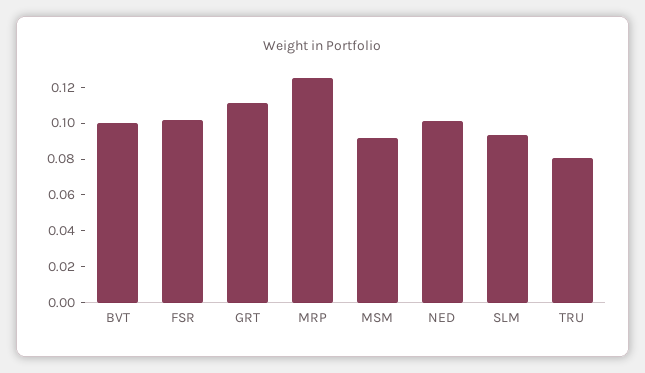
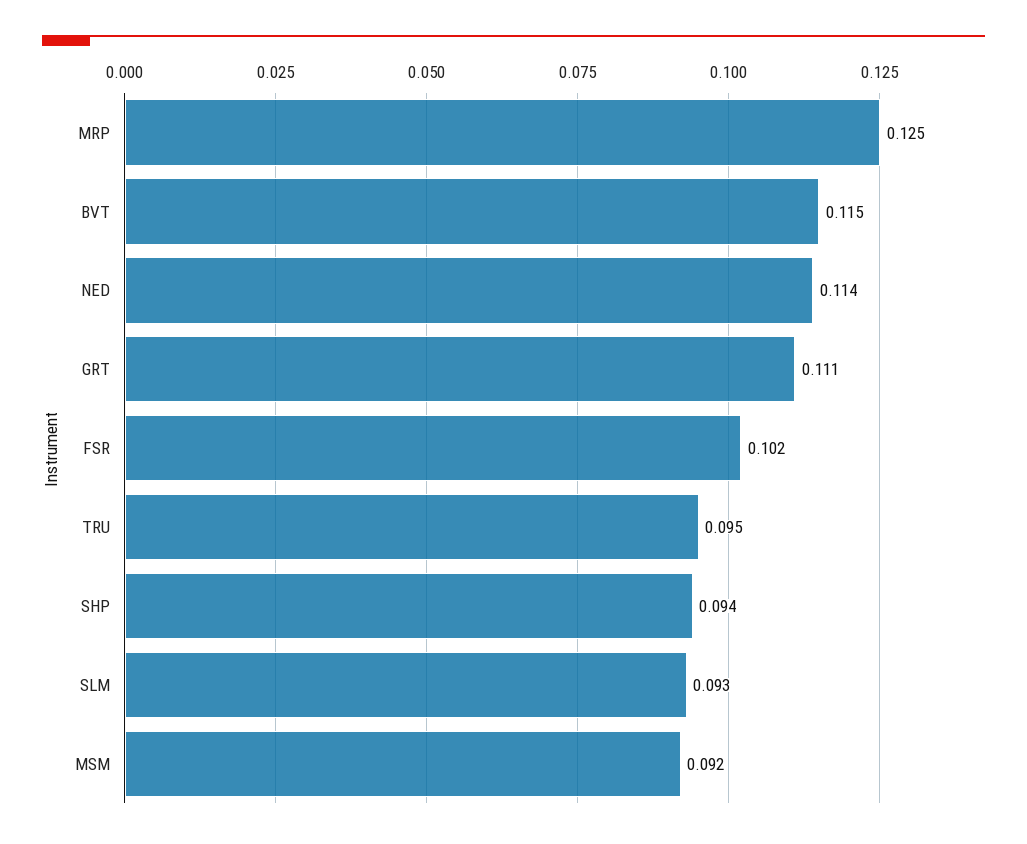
BVT: 0.1 -> 0.115
NED: 0.1 -> 0.114
TRU: 0.08 -> 0.095
SHP: none -> 0.094

